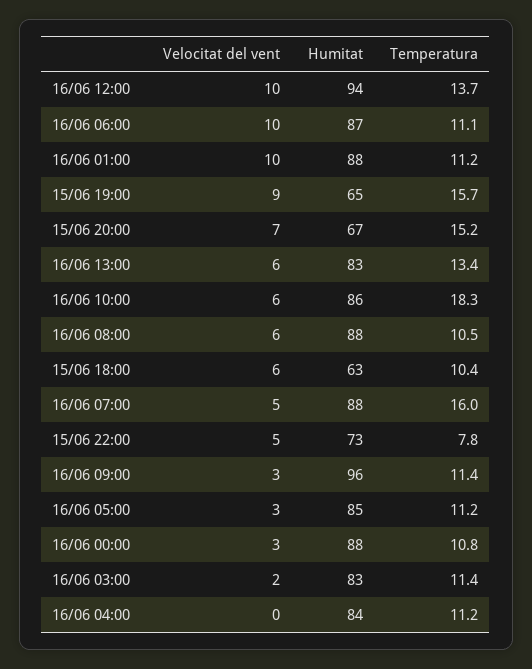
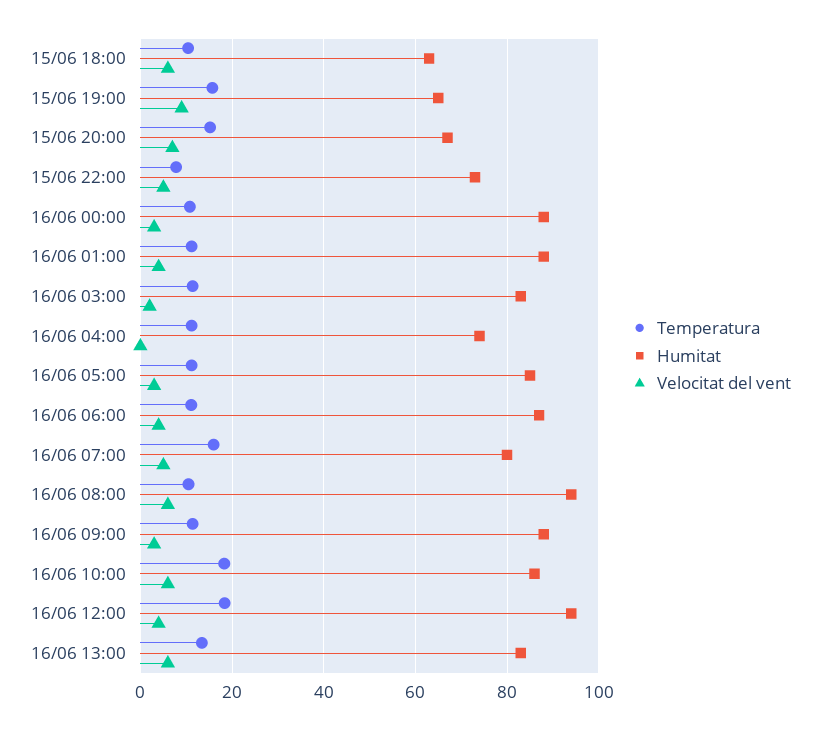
Velocitat del vent, 16/06 12:00: 10 -> 4
Temperatura, 16/06 12:00: 13.7 -> 18
Velocitat del vent, 16/06 06:00: 10 -> 4
Velocitat del vent, 16/06 01:00: 10 -> 4
Humitat, 16/06 08:00: 88 -> 94
Humitat, 16/06 07:00: 88 -> 80
Humitat, 16/06 09:00: 96 -> 88
Humitat, 16/06 04:00: 84 -> 74

